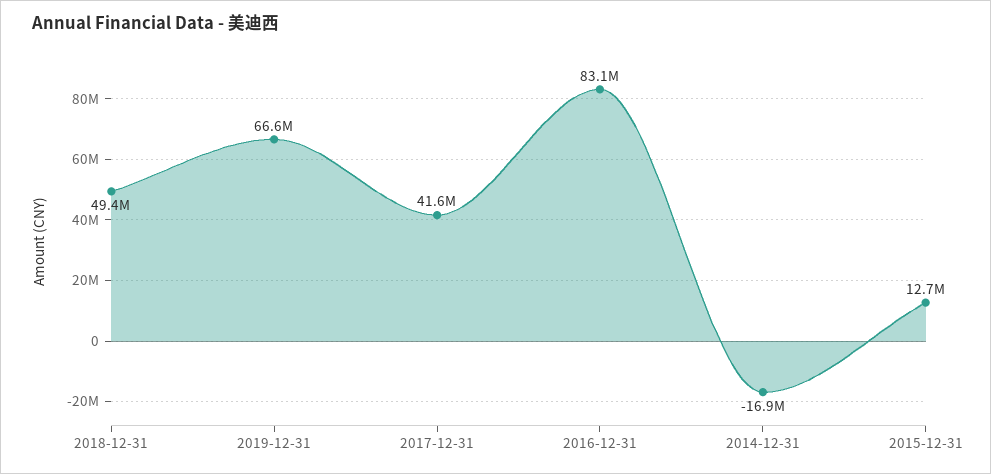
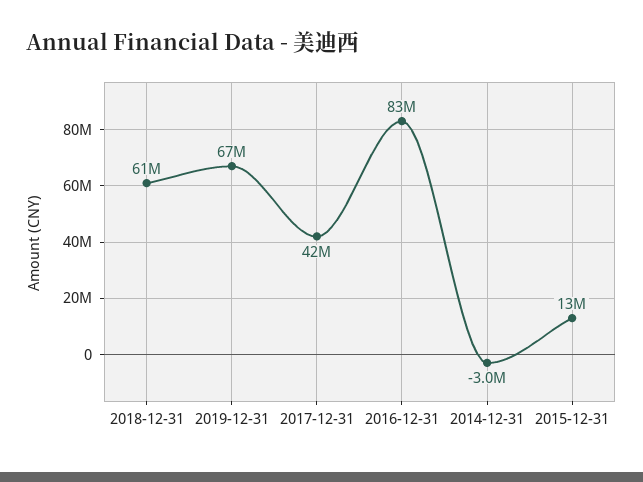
2018-12-31: 49400000 -> 61000000
2014-12-31: -16900000 -> -3000000

